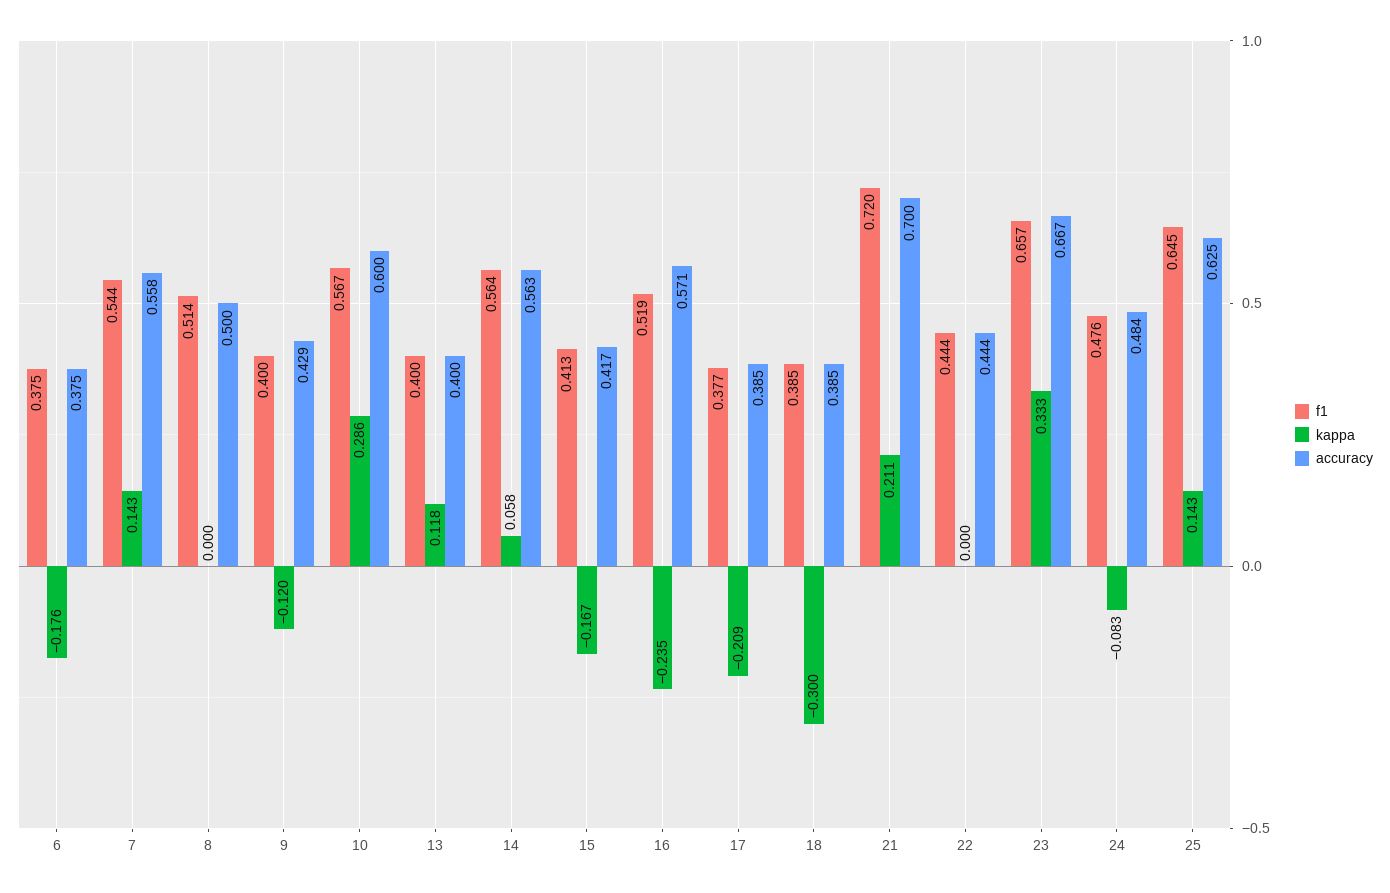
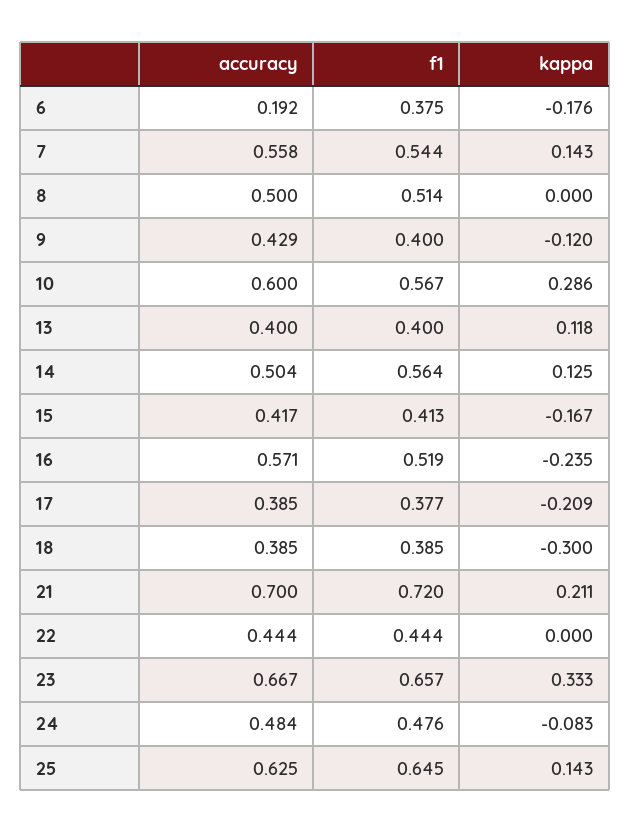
accuracy, 6: 0.375 -> 0.192
kappa, 14: 0.058 -> 0.125
accuracy, 14: 0.563 -> 0.504

